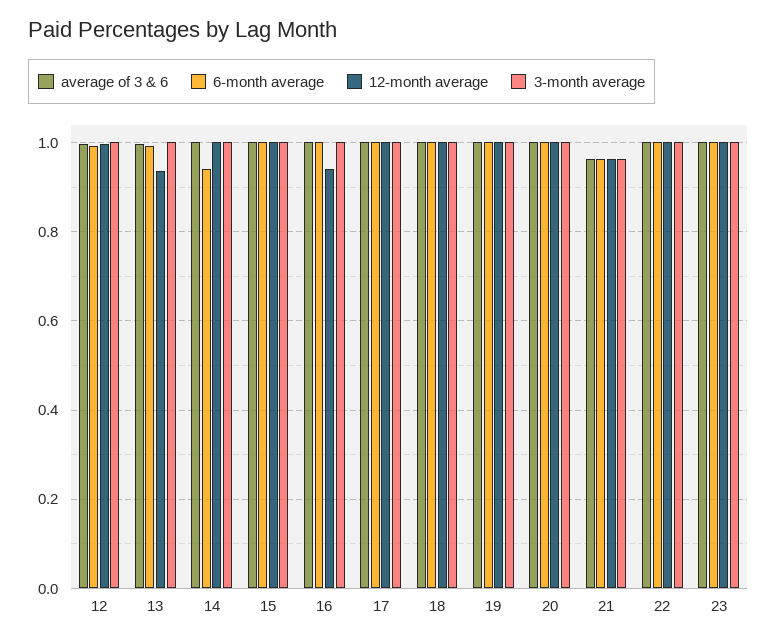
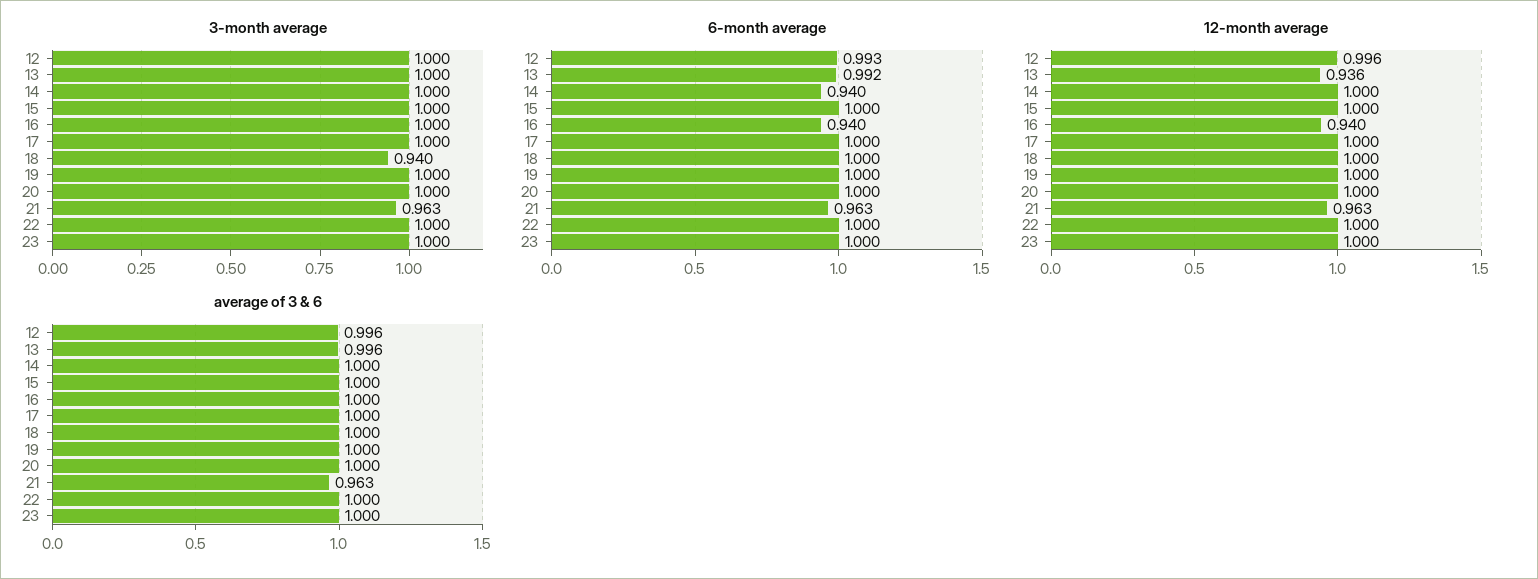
6-month average, 16: 1 -> 0.94
3-month average, 18: 1 -> 0.94

